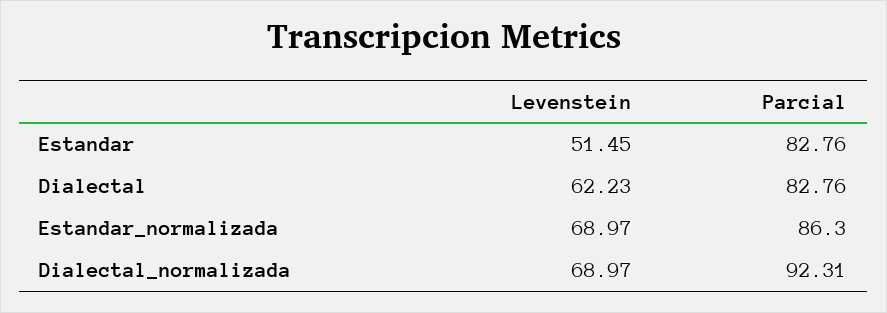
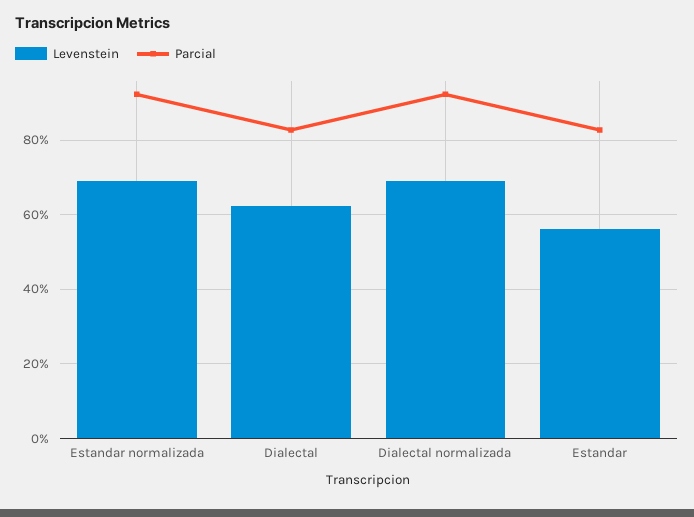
Levenstein, Estandar: 51.45 -> 56
Parcial, Estandar_normalizada: 86.3 -> 92

